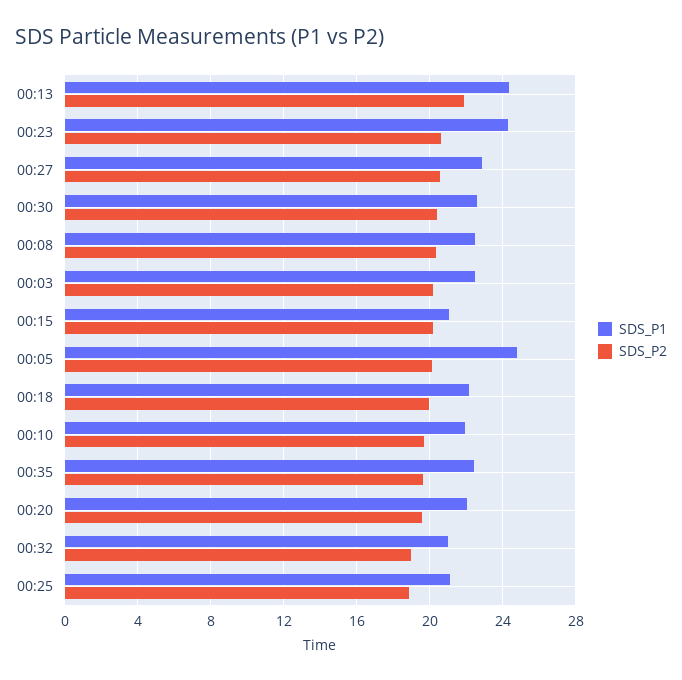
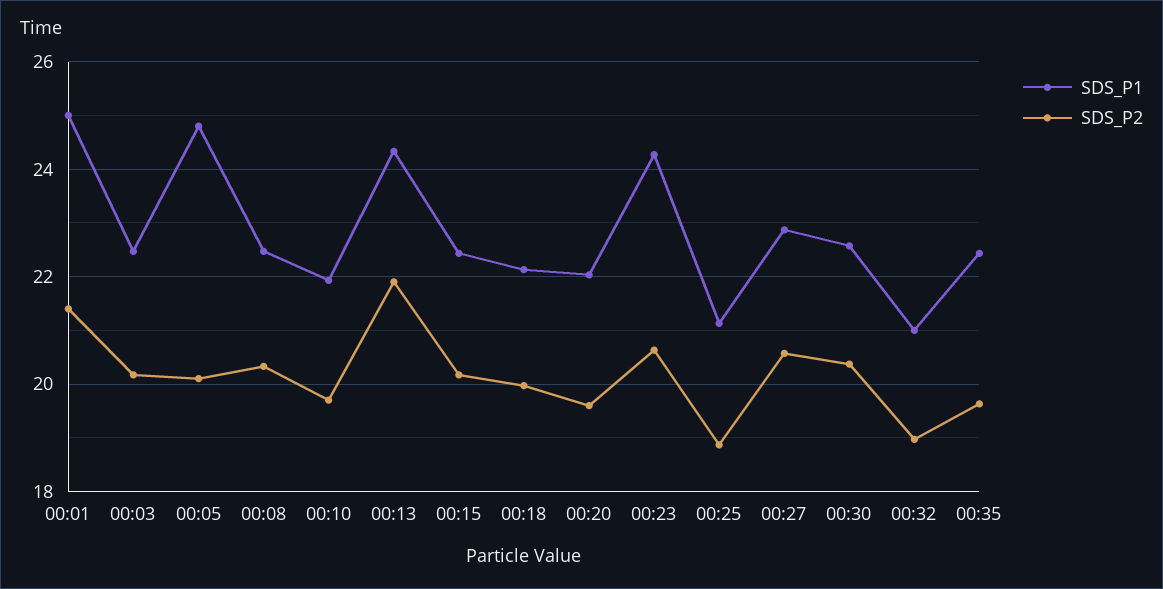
SDS_P1, 00:15: 21 -> 22.4
SDS_P1, 00:01: none -> 25
SDS_P2, 00:01: none -> 21.4

